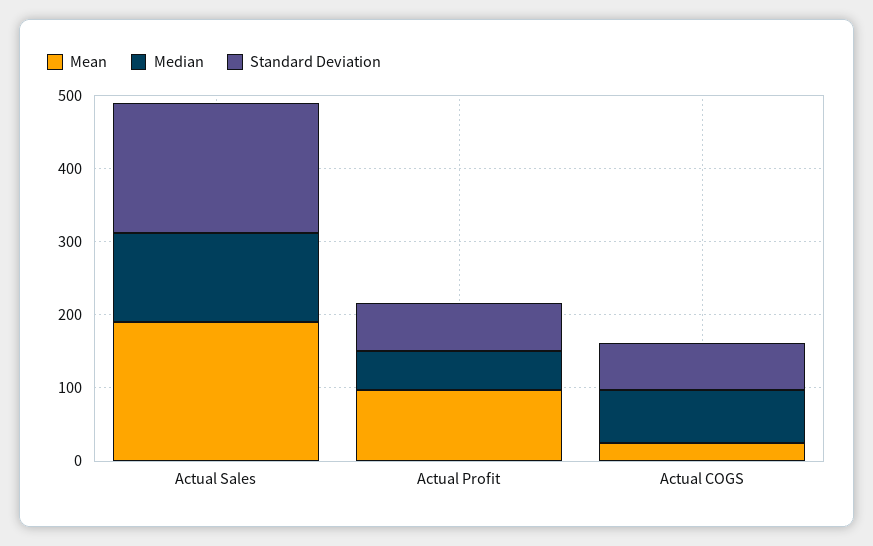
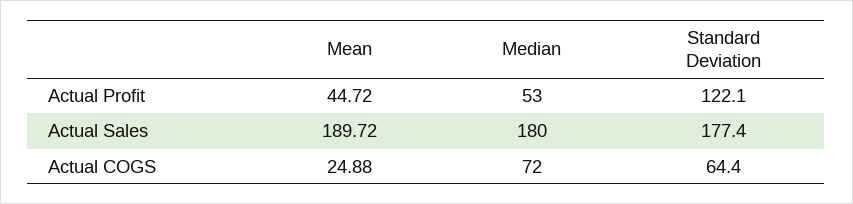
Median, Actual Sales: 120 -> 180
Mean, Actual Profit: 100 -> 44.72
Standard Deviation, Actual Profit: 60 -> 122.1

